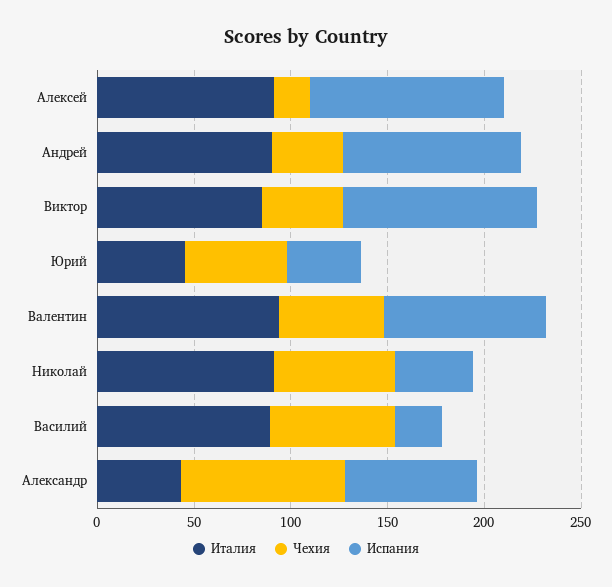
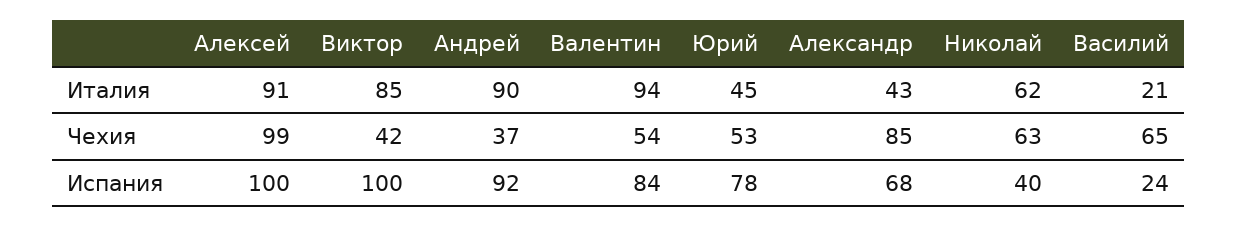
Чехия, Алексей: 20 -> 99
Испания, Юрий: 40 -> 78
Италия, Николай: 90 -> 62
Италия, Василий: 90 -> 21

